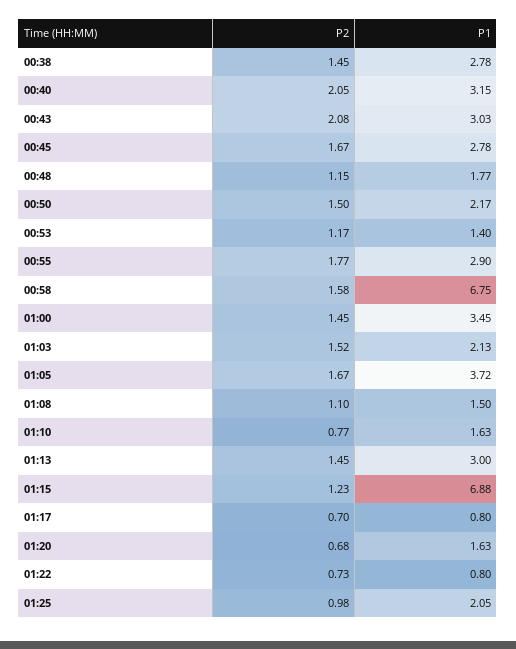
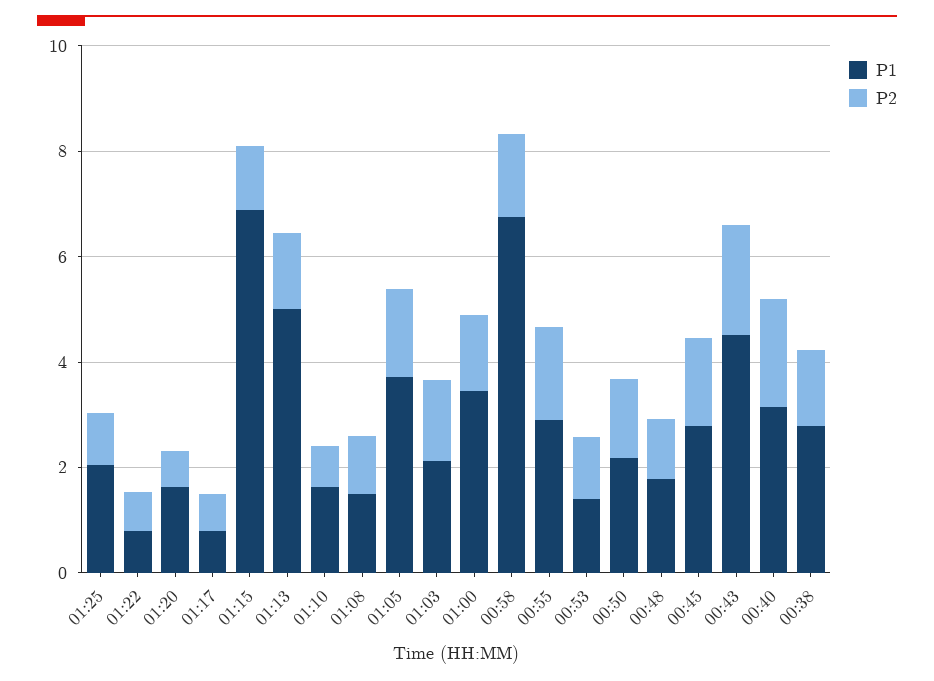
P1, 00:43: 3.03 -> 4.5
P1, 01:13: 3 -> 5

